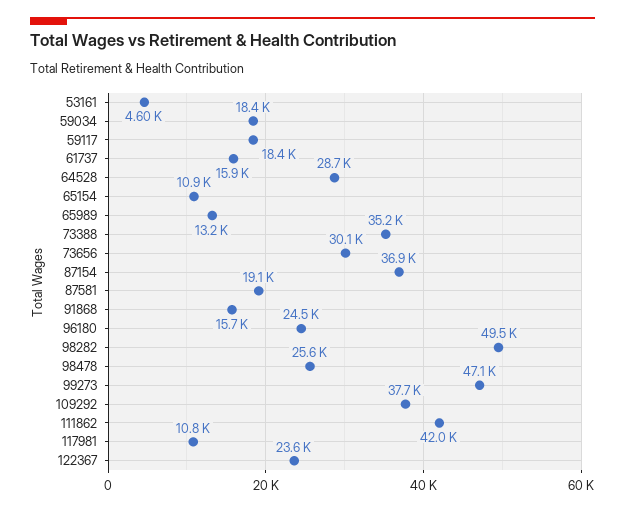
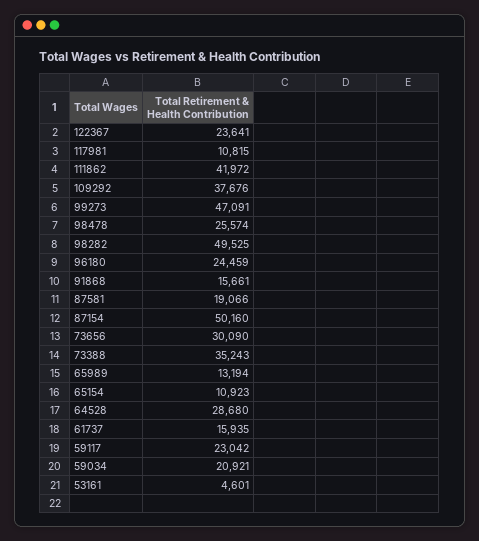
59034: 18400 -> 20921
59117: 18400 -> 23042
87154: 36900 -> 50160

